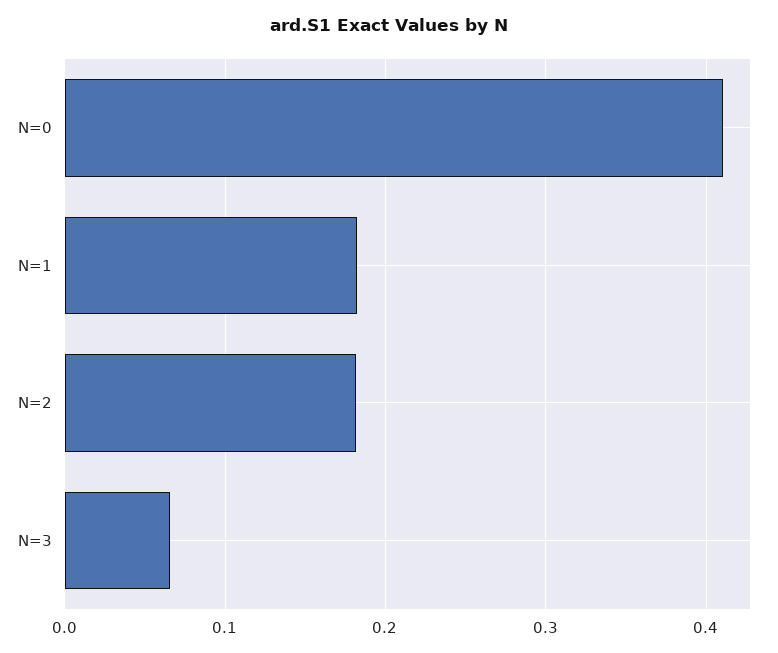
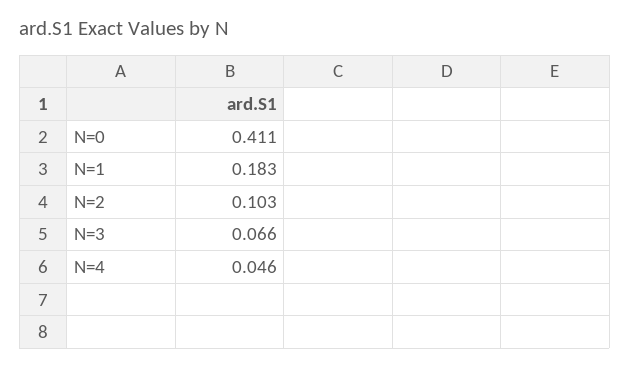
N=2: 0.18 -> 0.103
N=4: none -> 0.046

